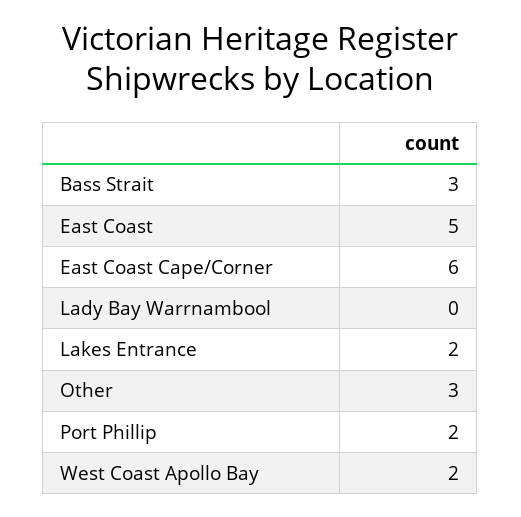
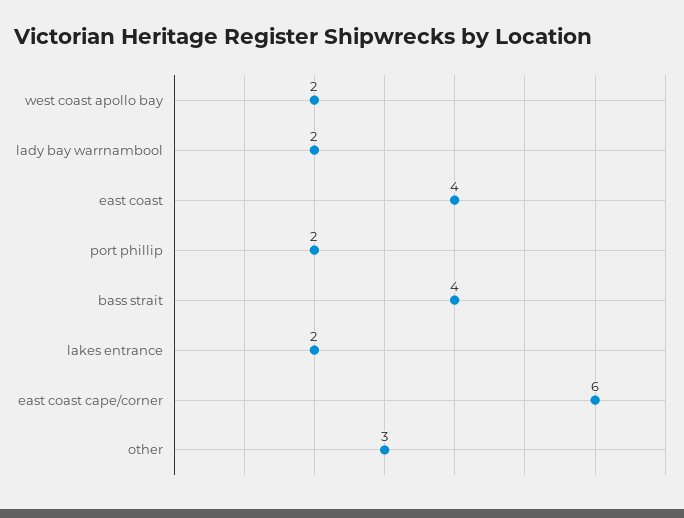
Bass Strait: 3 -> 4
East Coast: 5 -> 4
Lady Bay Warrnambool: 0 -> 2

